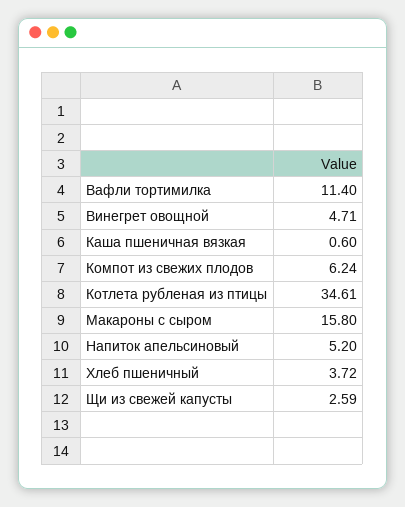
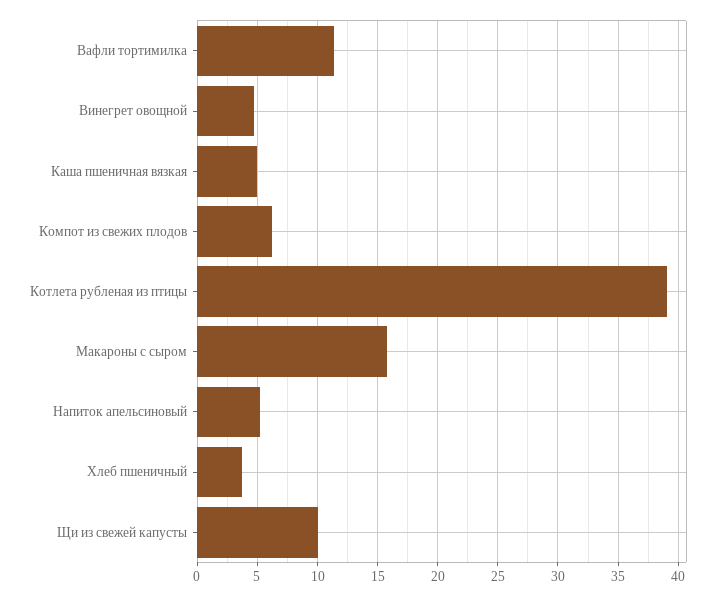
Каша пшеничная вязкая: 0.6 -> 5
Котлета рубленая из птицы: 34.61 -> 39
Щи из свежей капусты: 2.59 -> 10

